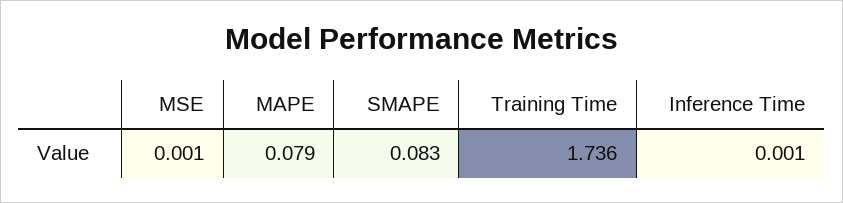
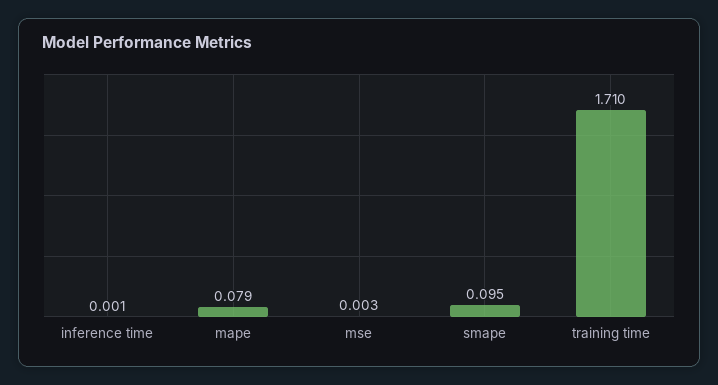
MSE: 0.001 -> 0.003
SMAPE: 0.083 -> 0.095
Training Time: 1.736 -> 1.71

